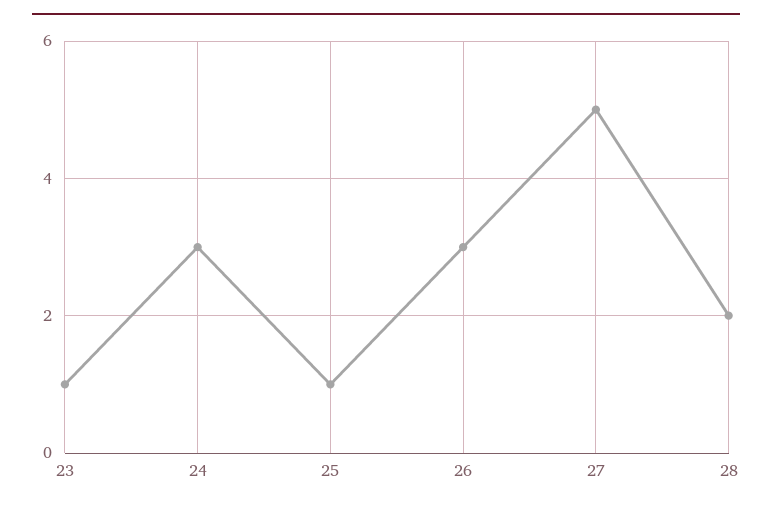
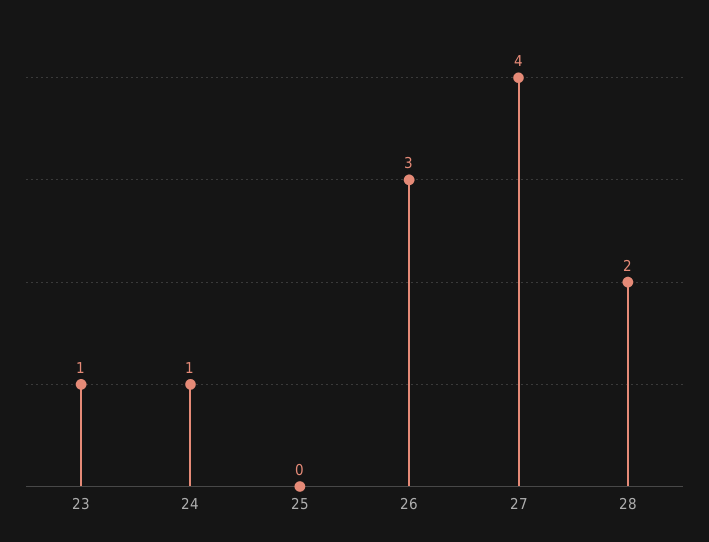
24: 3 -> 1
25: 1 -> 0
27: 5 -> 4

